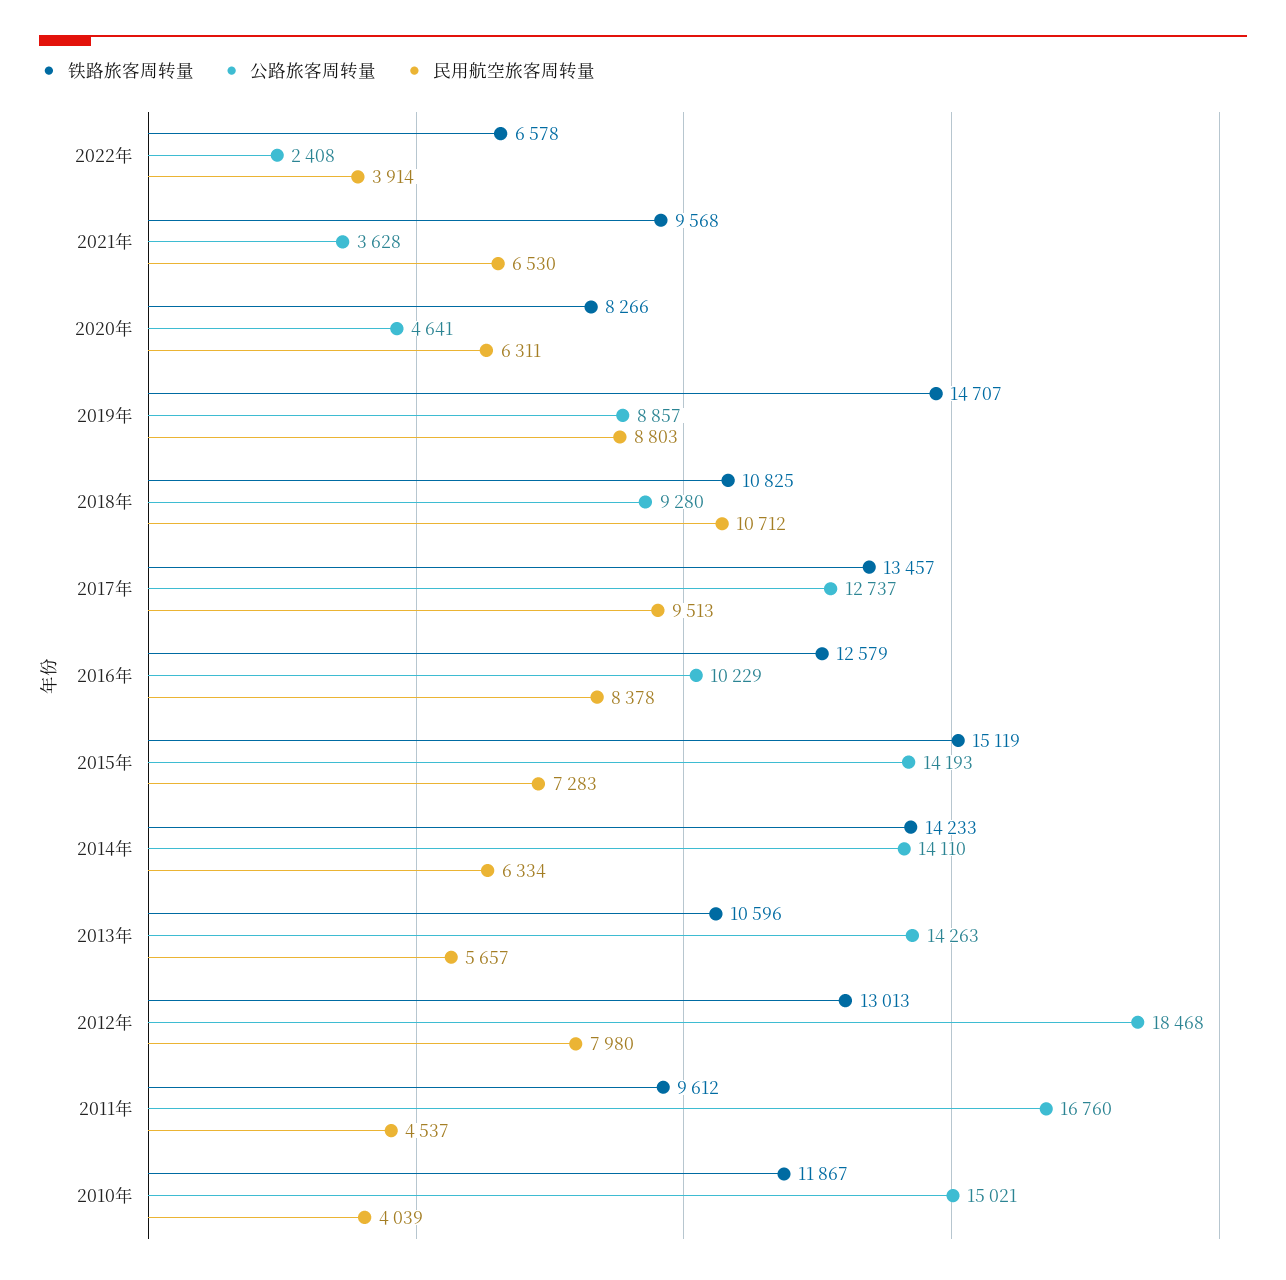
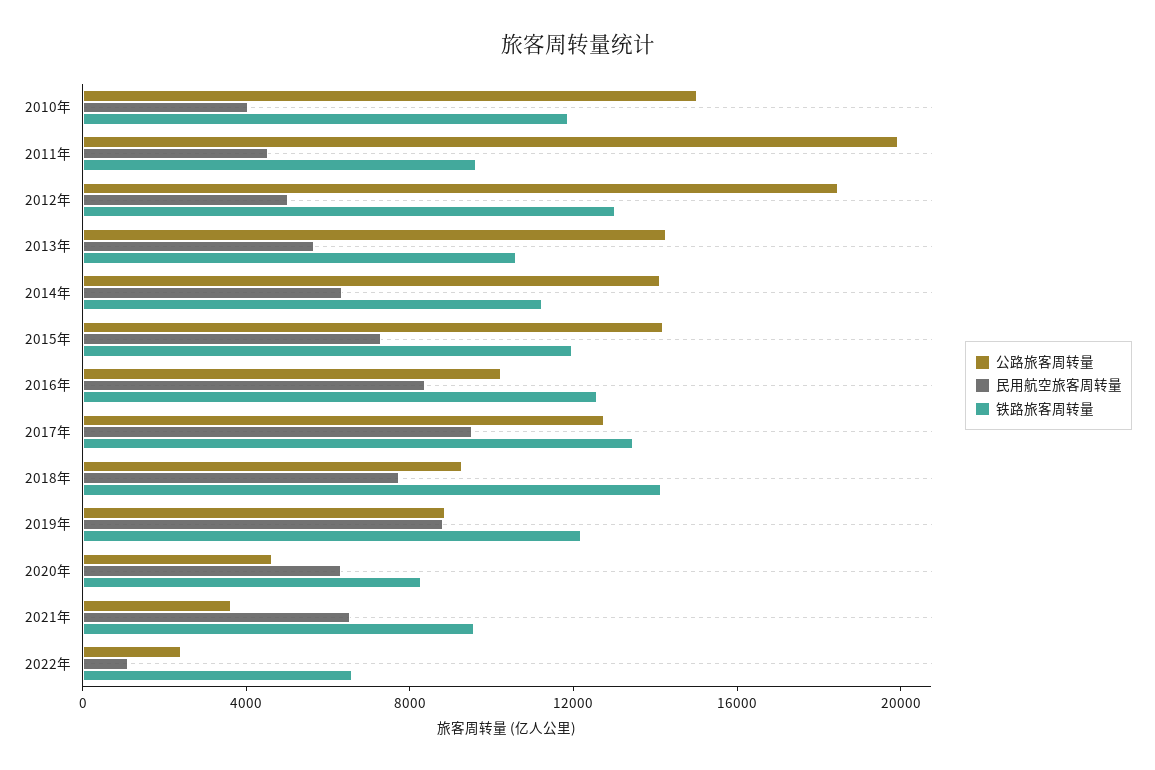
民用航空旅客周转量, 2022年: 3914 -> 1000
铁路旅客周转量, 2019年: 14707 -> 12000
铁路旅客周转量, 2018年: 10825 -> 14000
民用航空旅客周转量, 2018年: 10712 -> 8000
铁路旅客周转量, 2015年: 15119 -> 12000
铁路旅客周转量, 2014年: 14233 -> 11000
民用航空旅客周转量, 2012年: 7980 -> 5000
公路旅客周转量, 2011年: 16760 -> 20000

